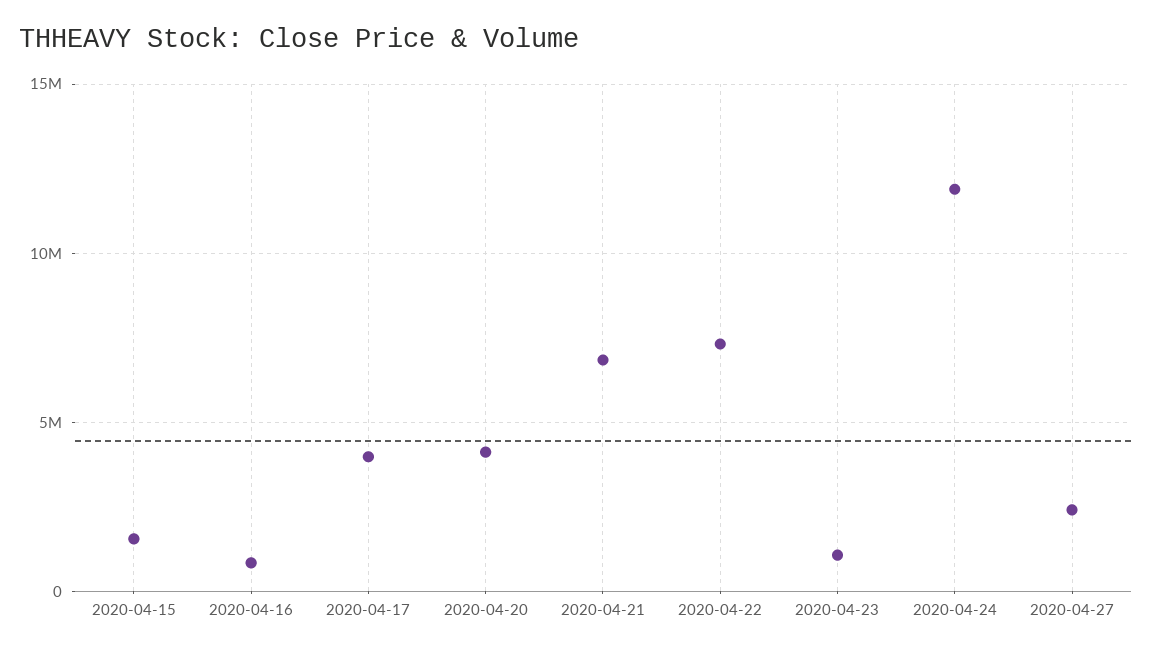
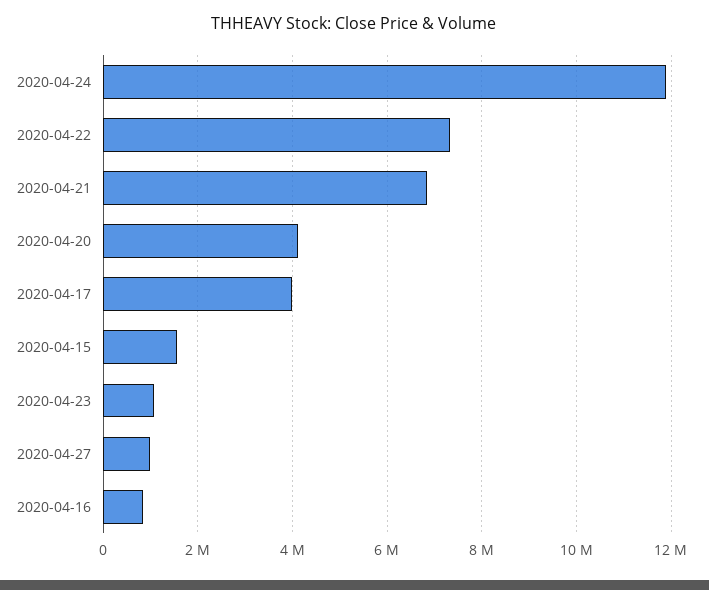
2020-04-27: 2500000 -> 1000000

